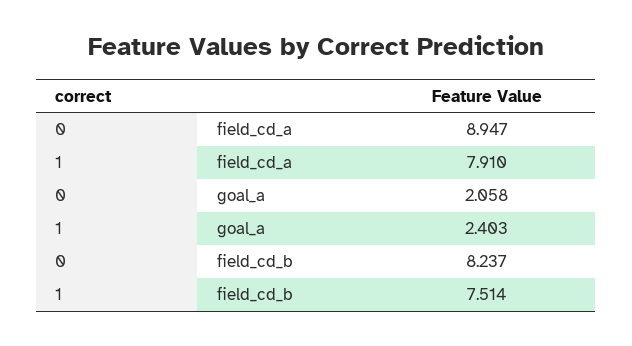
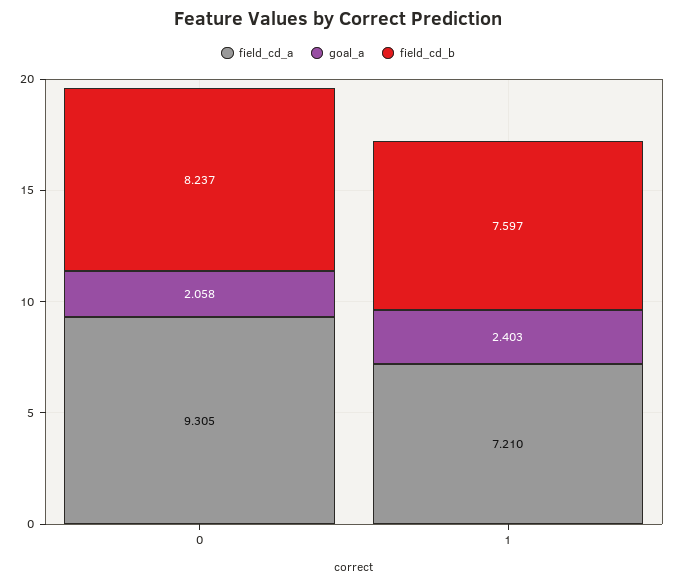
field_cd_a, 0: 8.947 -> 9.305
field_cd_a, 1: 7.91 -> 7.21
field_cd_b, 1: 7.514 -> 7.597

